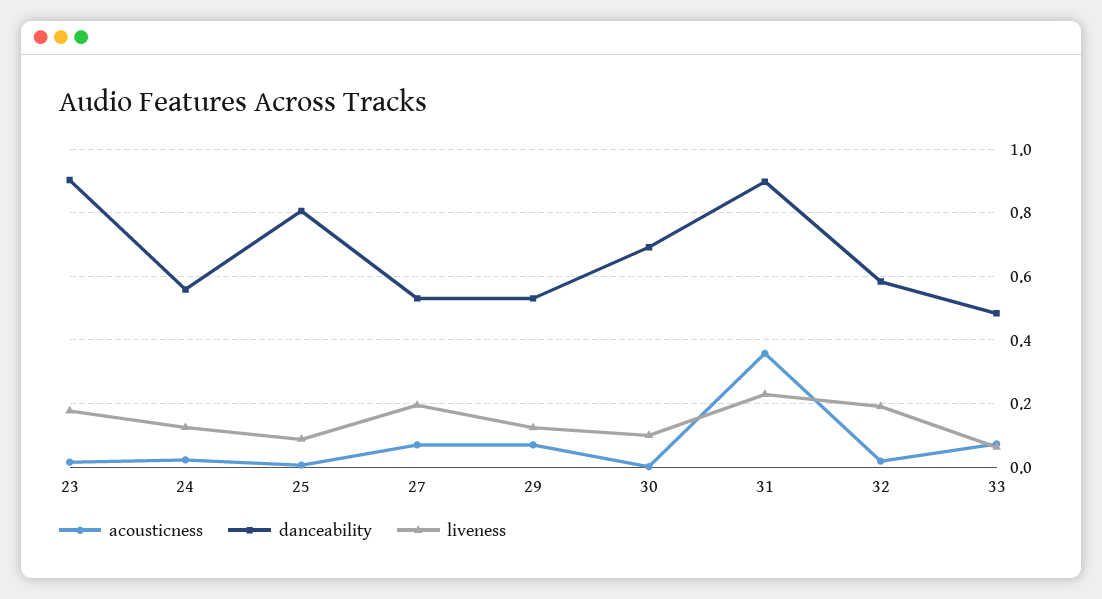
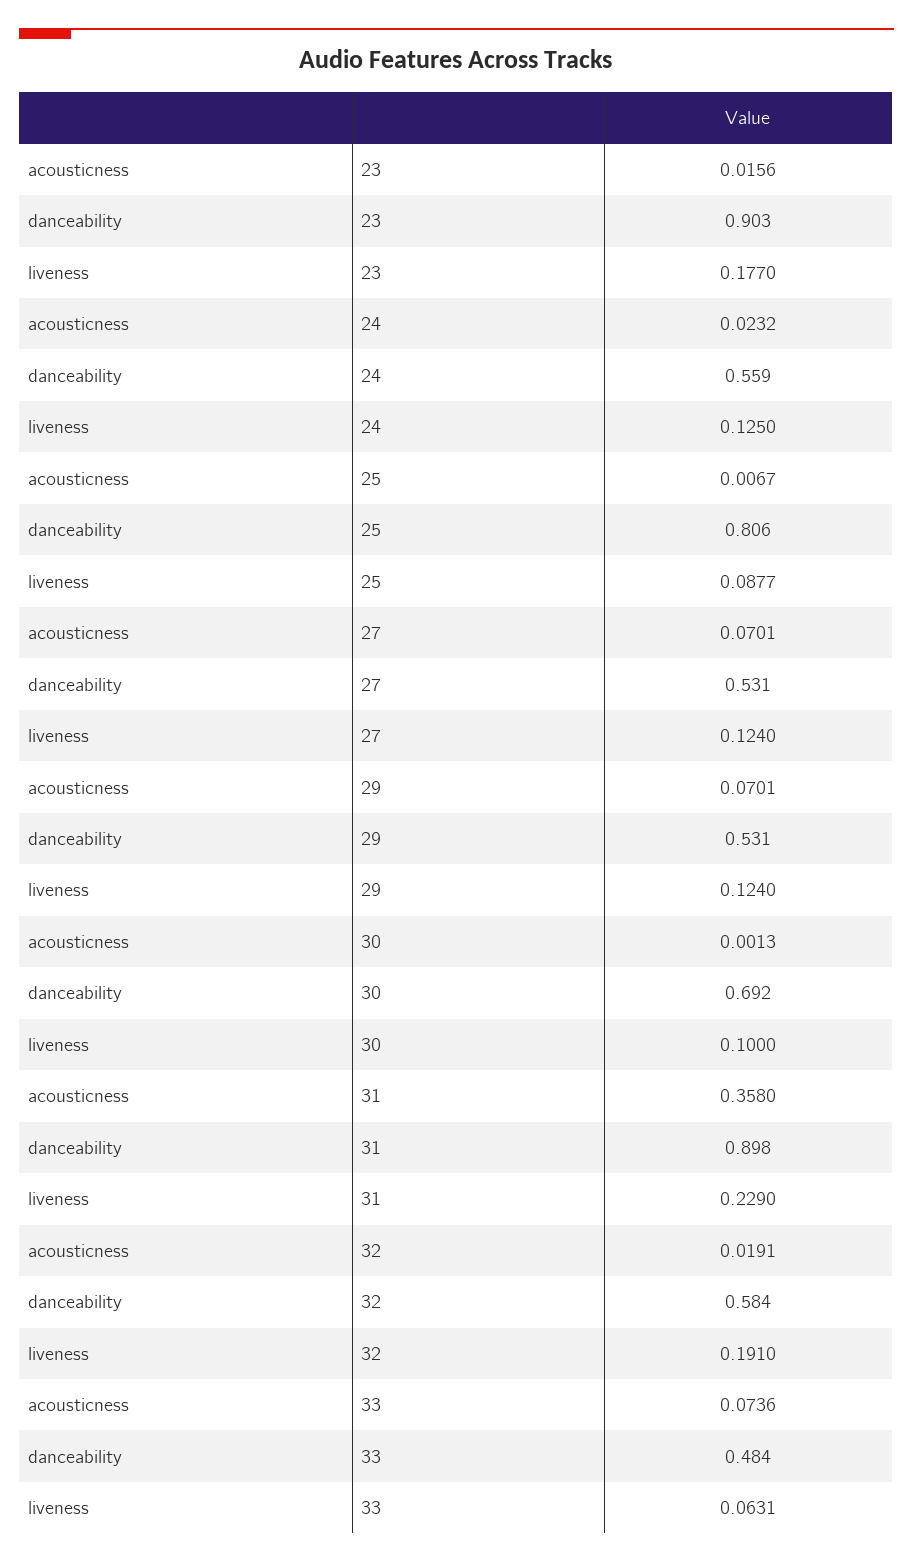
liveness, 27: 0.2 -> 0.124

